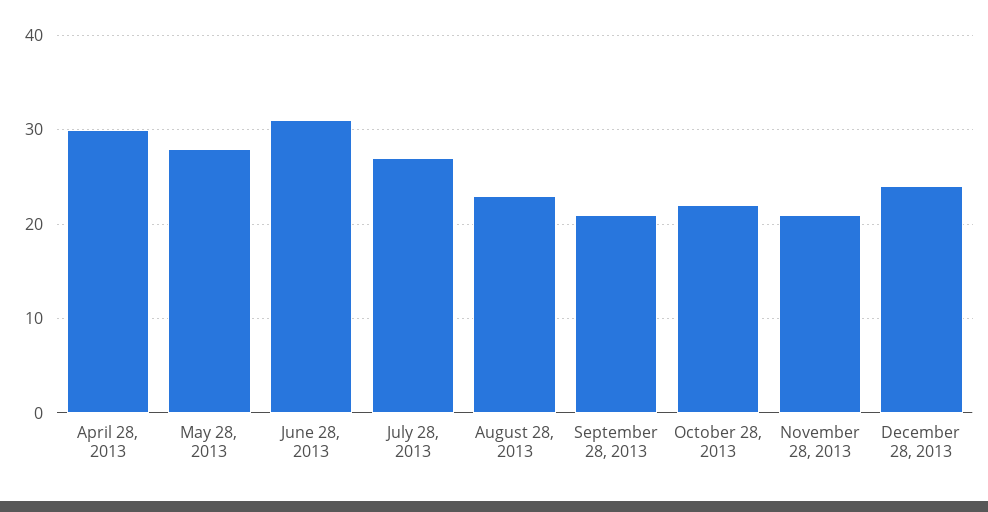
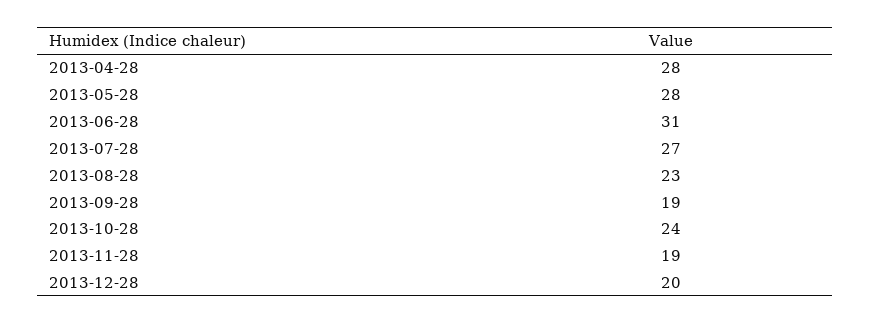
April 28, 2013: 30 -> 28
September 28, 2013: 21 -> 19
October 28, 2013: 22 -> 24
November 28, 2013: 21 -> 19
December 28, 2013: 24 -> 20

